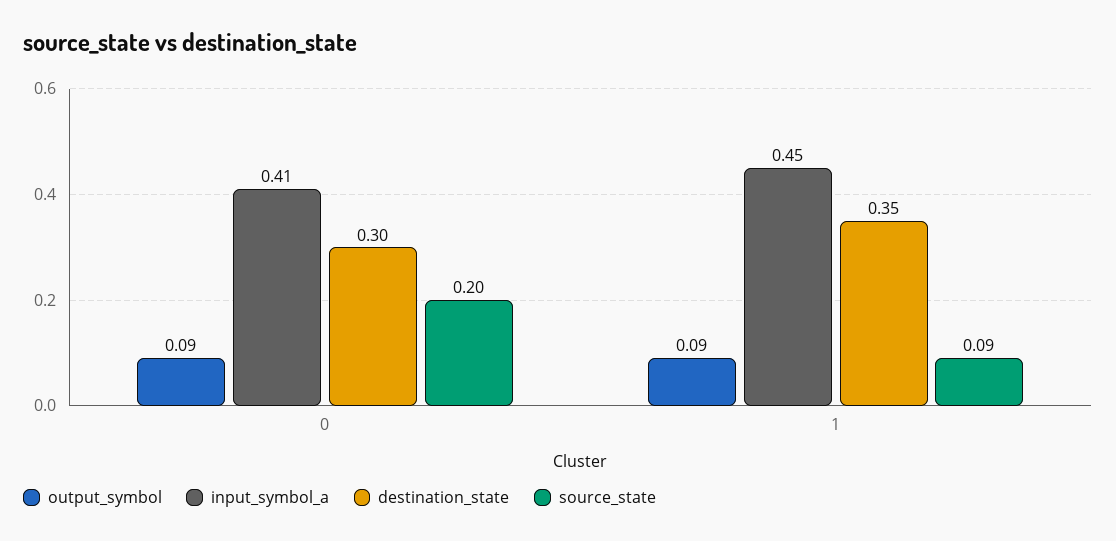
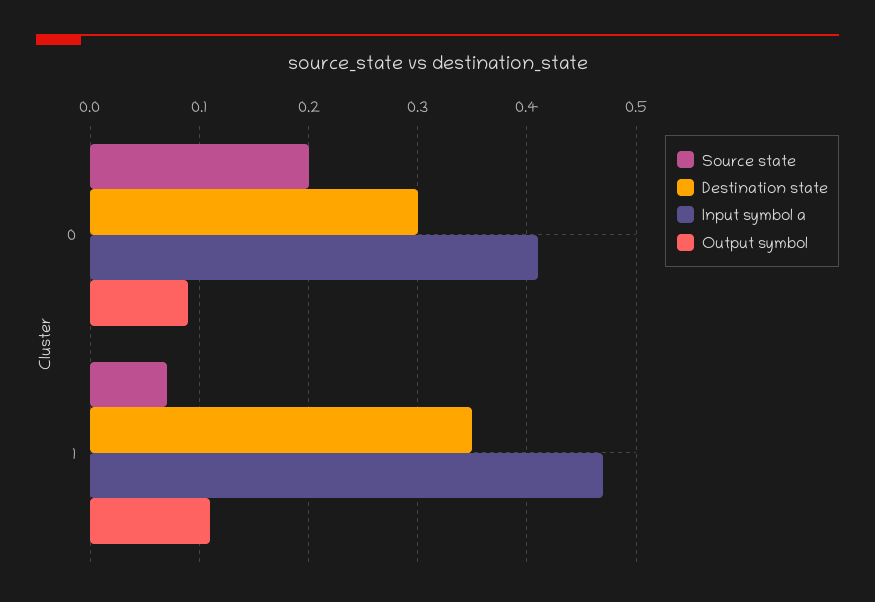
output_symbol, 1: 0.09 -> 0.11
input_symbol_a, 1: 0.45 -> 0.47
source_state, 1: 0.09 -> 0.07

